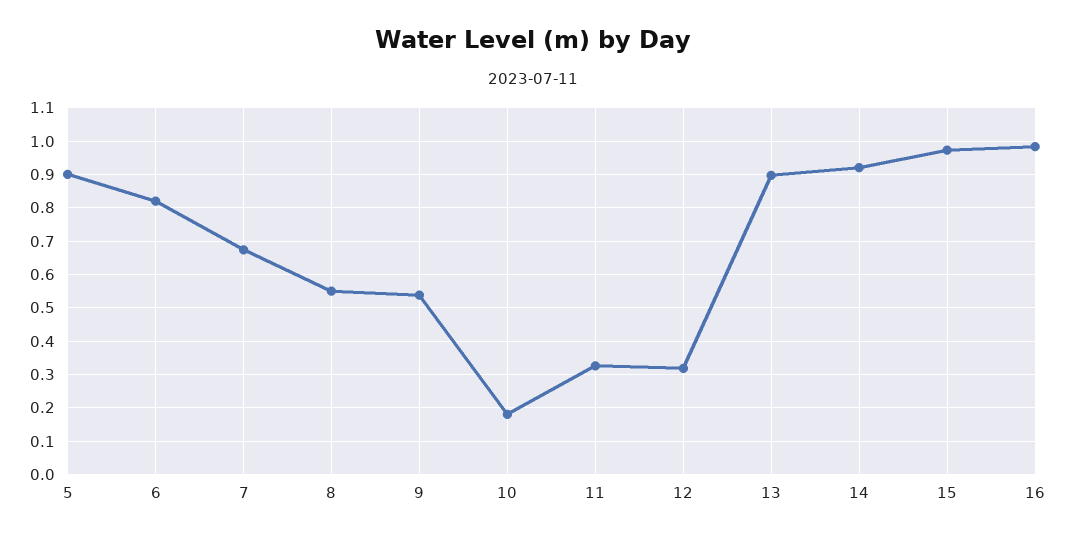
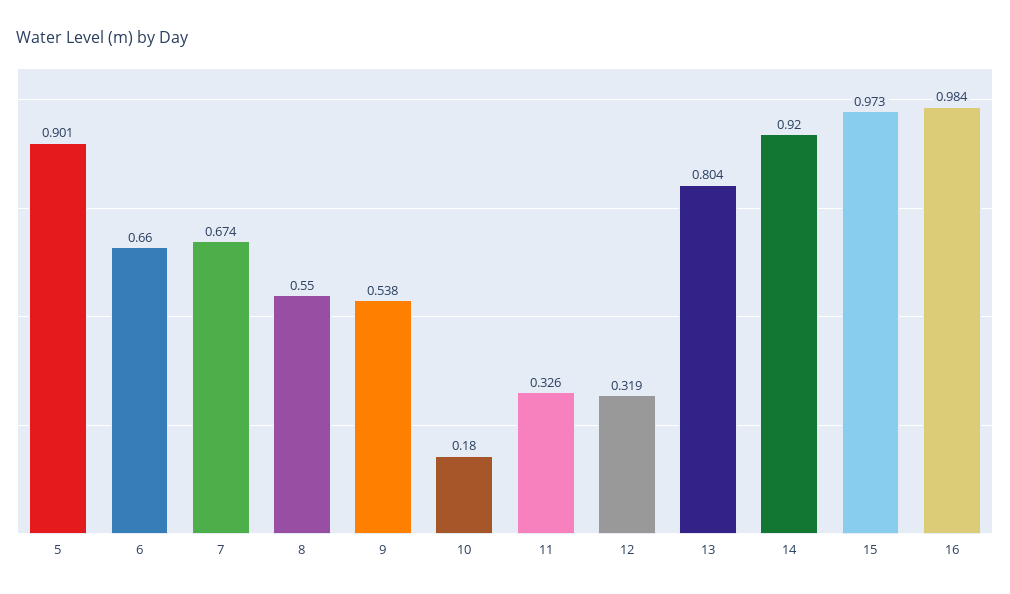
6: 0.82 -> 0.66
13: 0.9 -> 0.804

